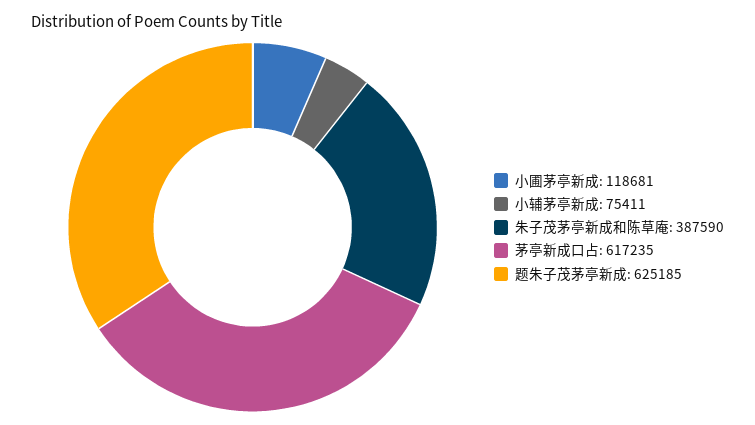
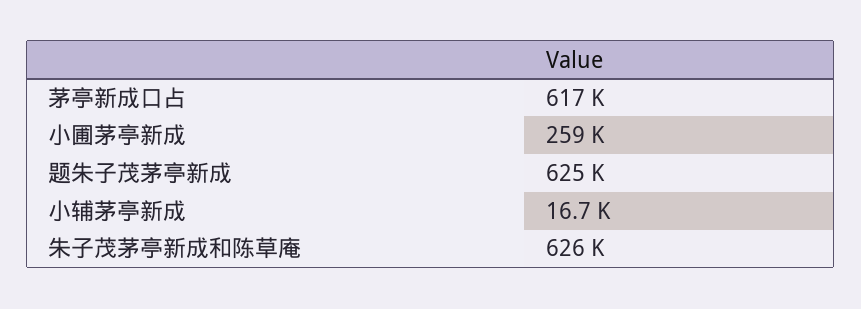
小圃茅亭新成: 118681 -> 259000
小辅茅亭新成: 75411 -> 16700
朱子茂茅亭新成和陈草庵: 387590 -> 626000

